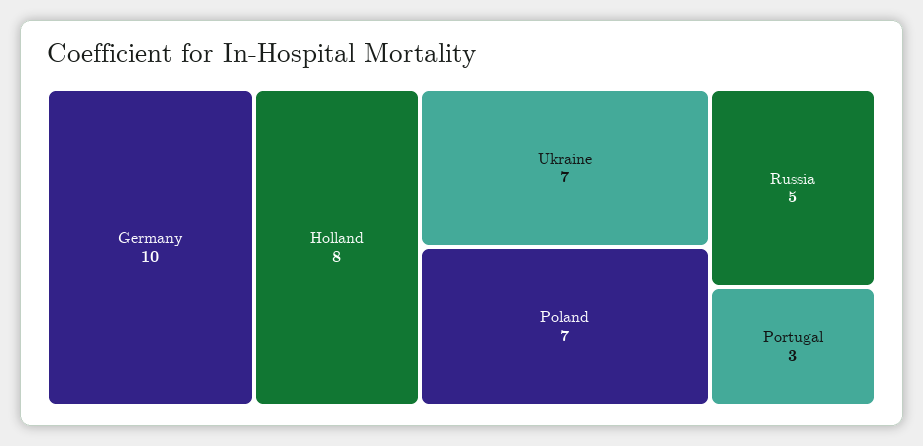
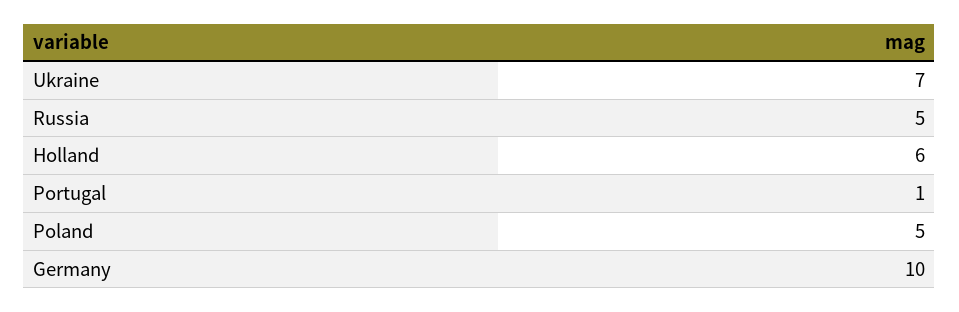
Holland: 8 -> 6
Poland: 7 -> 5
Portugal: 3 -> 1

